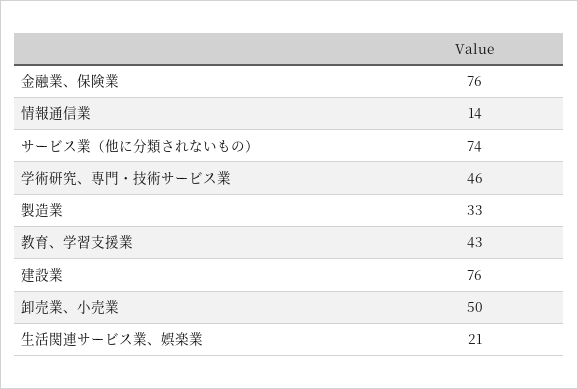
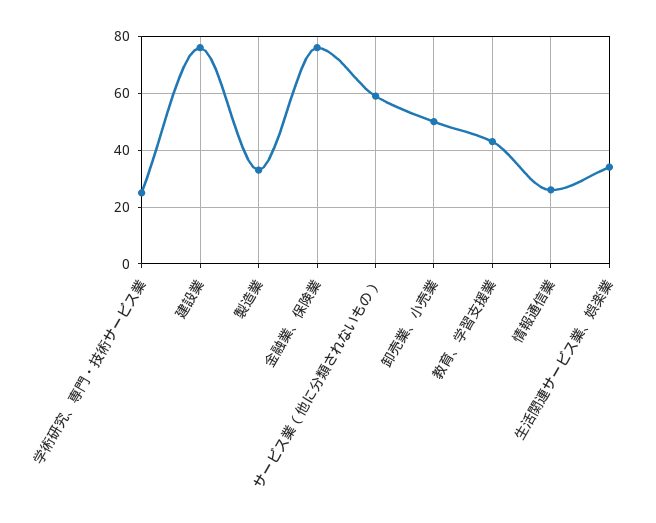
情報通信業: 14 -> 25
サービス業（他に分類されないもの）: 74 -> 60
学術研究、専門・技術サービス業: 46 -> 25
生活関連サービス業、娯楽業: 21 -> 35

